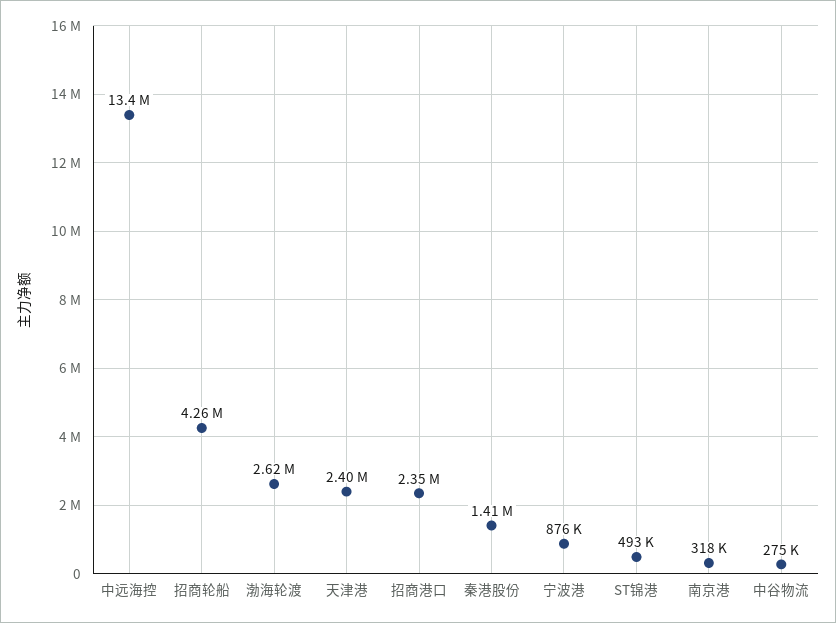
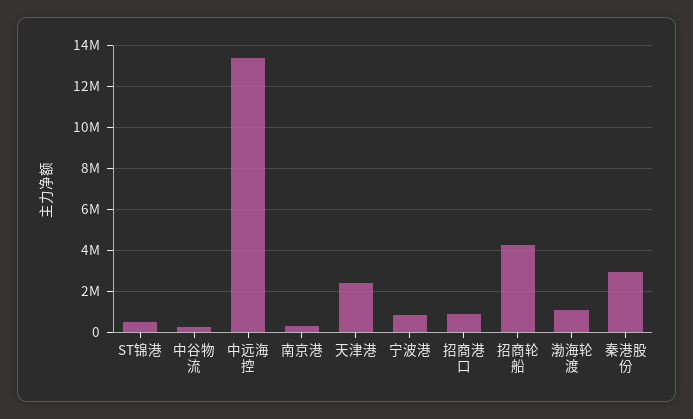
渤海轮渡: 2620000 -> 1000000
招商港口: 2350000 -> 1000000
秦港股份: 1410000 -> 3000000

